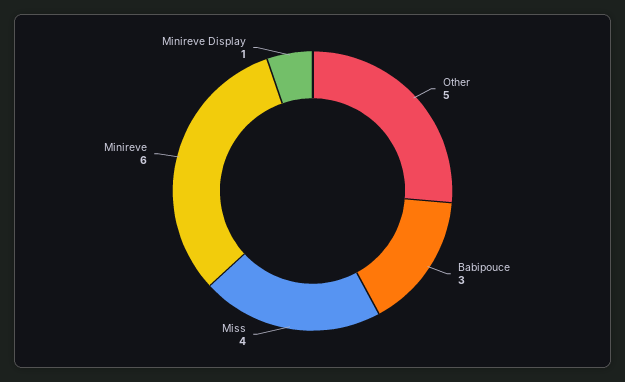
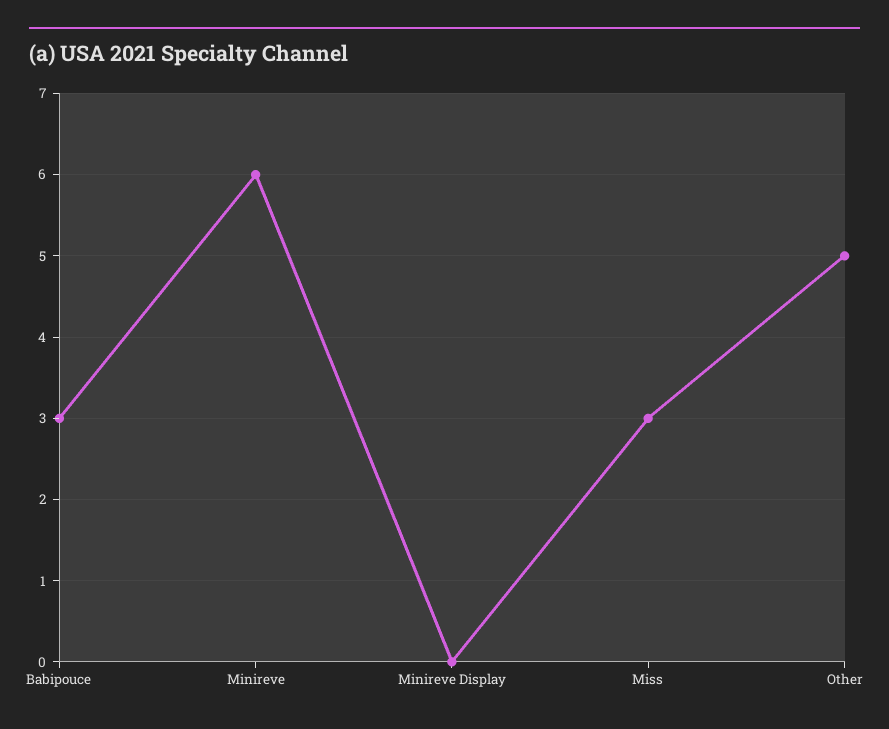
Miss: 4 -> 3
Minireve Display: 1 -> 0

